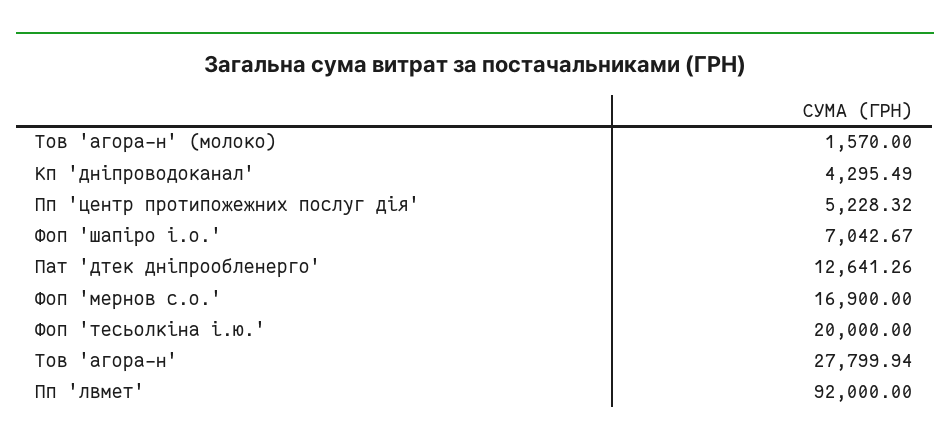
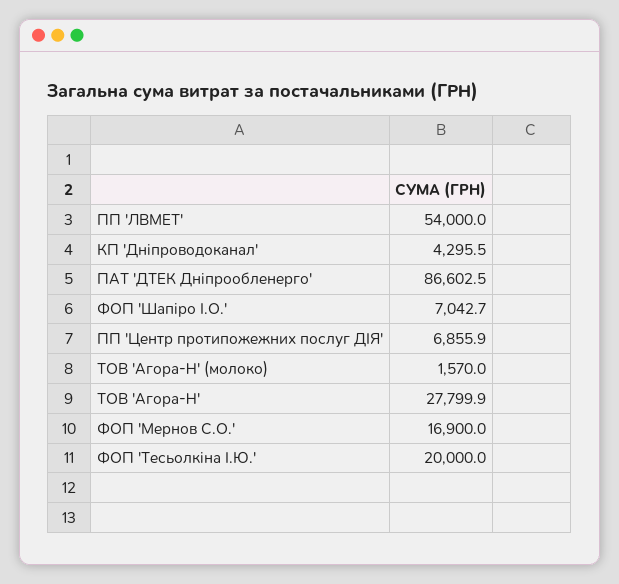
Пп 'центр протипожежних послуг дія': 5228.32 -> 6855.9
Пат 'дтек дніпрообленерго': 12641.26 -> 86602.5
Пп 'лвмет': 92000 -> 54000

